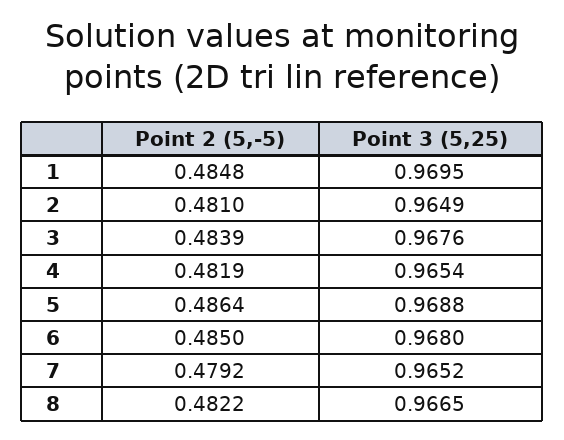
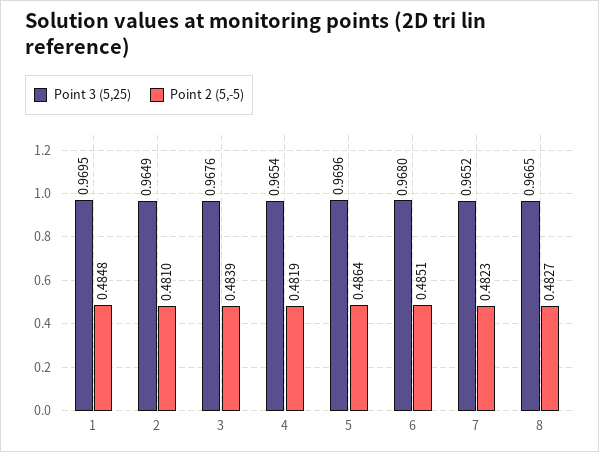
Point 3 (5,25), 5: 0.9688 -> 0.9696
Point 2 (5,-5), 6: 0.485 -> 0.4851
Point 2 (5,-5), 7: 0.4792 -> 0.4823
Point 2 (5,-5), 8: 0.4822 -> 0.4827

